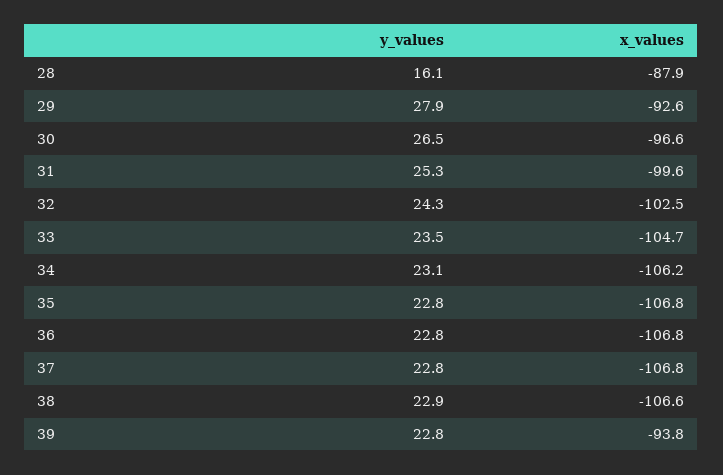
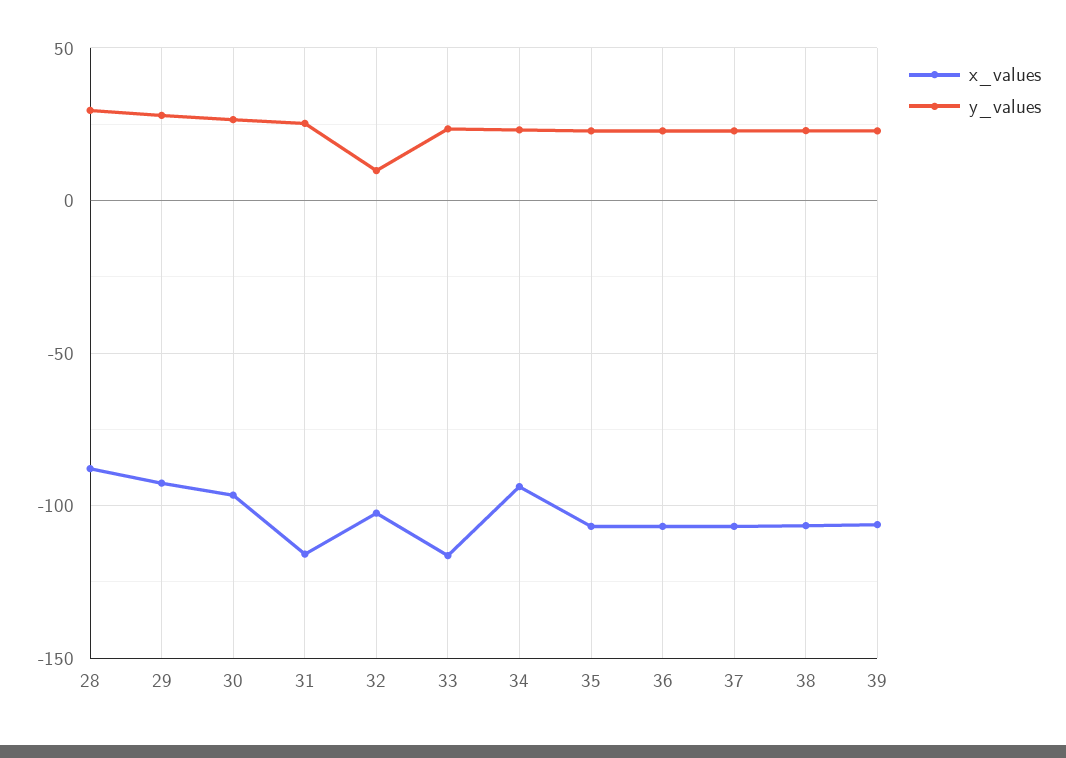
y_values, 28: 16.1 -> 30
x_values, 31: -99.6 -> -115
y_values, 32: 24.3 -> 10
x_values, 33: -104.7 -> -115
x_values, 34: -106.2 -> -95
x_values, 39: -93.8 -> -105

